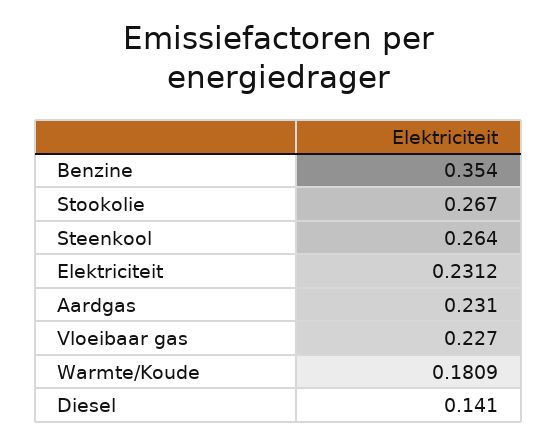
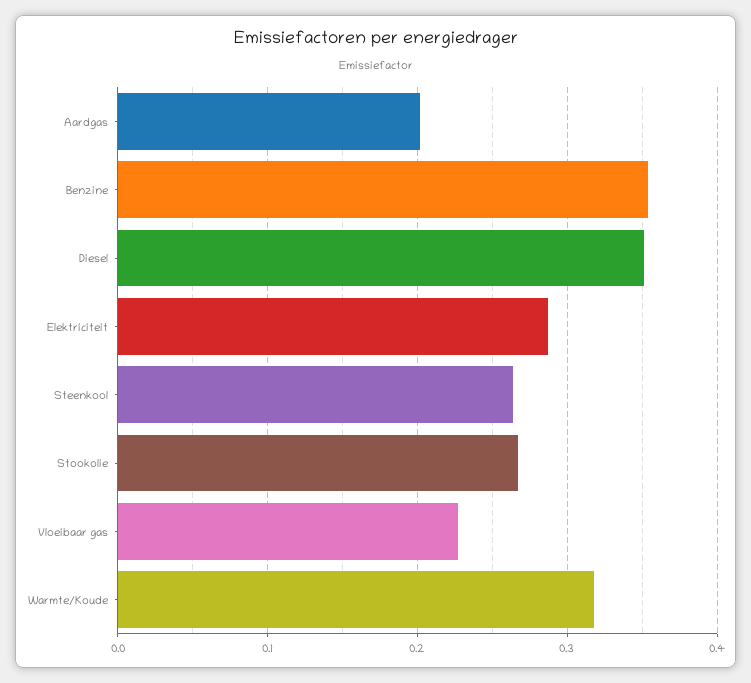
Elektriciteit: 0.2312 -> 0.29
Aardgas: 0.231 -> 0.2
Warmte/Koude: 0.1809 -> 0.32
Diesel: 0.141 -> 0.35

